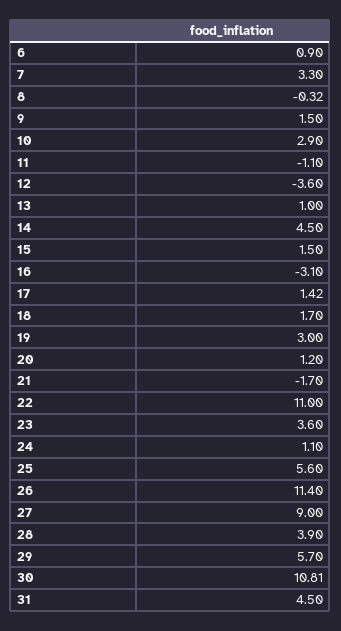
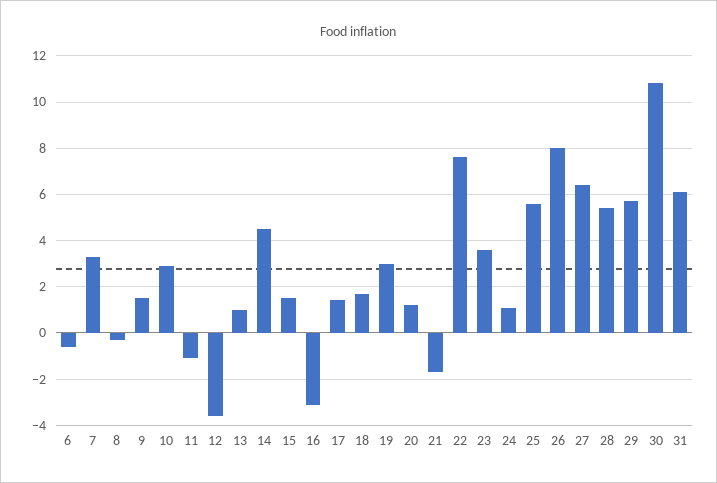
6: 0.9 -> -0.5
22: 11 -> 7.5
26: 11.4 -> 8
27: 9 -> 6.5
28: 3.9 -> 5.5
31: 4.5 -> 6

